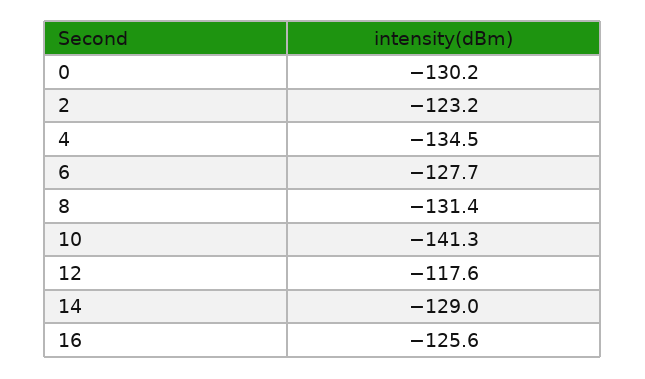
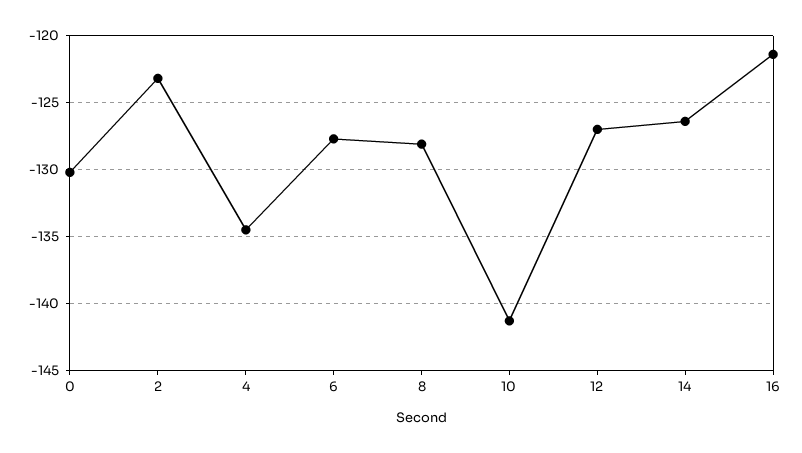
8: -131.4 -> -128
12: -117.6 -> -127
14: -129 -> -126.5
16: -125.6 -> -121.5

